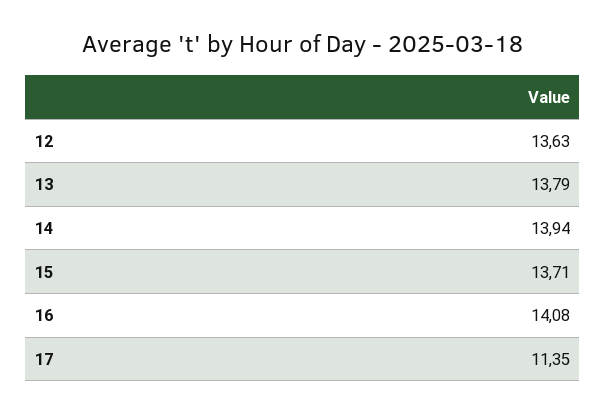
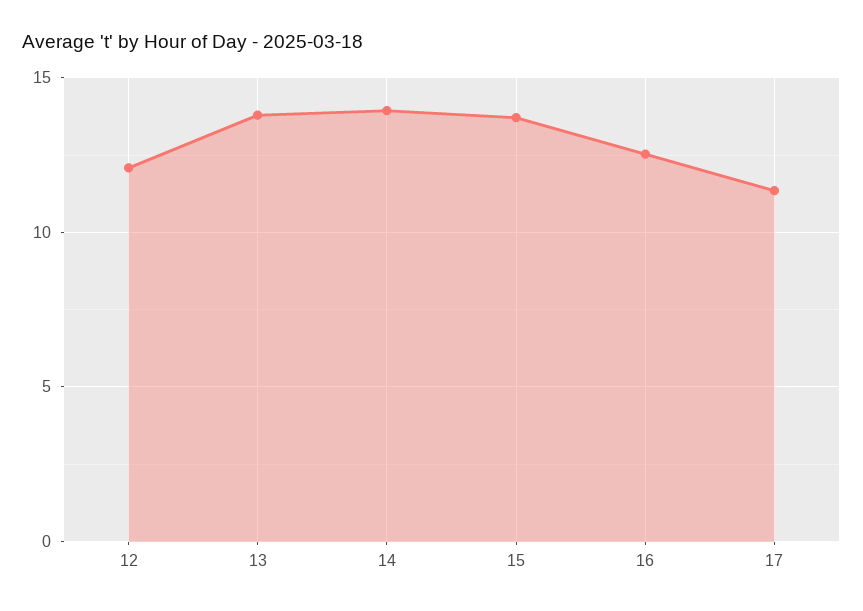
12: 13.63 -> 12
16: 14.08 -> 12.5

